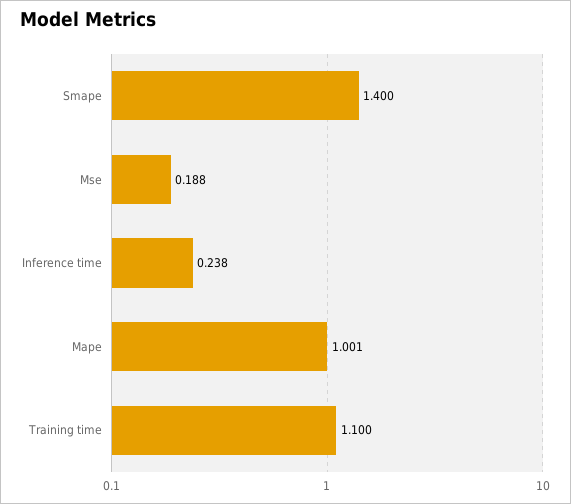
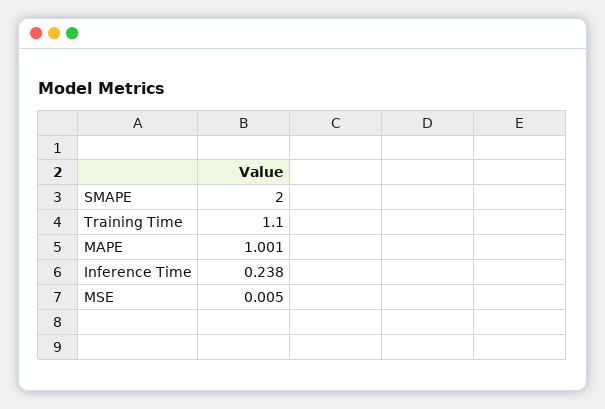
Smape: 1.4 -> 2
Mse: 0.188 -> 0.005

